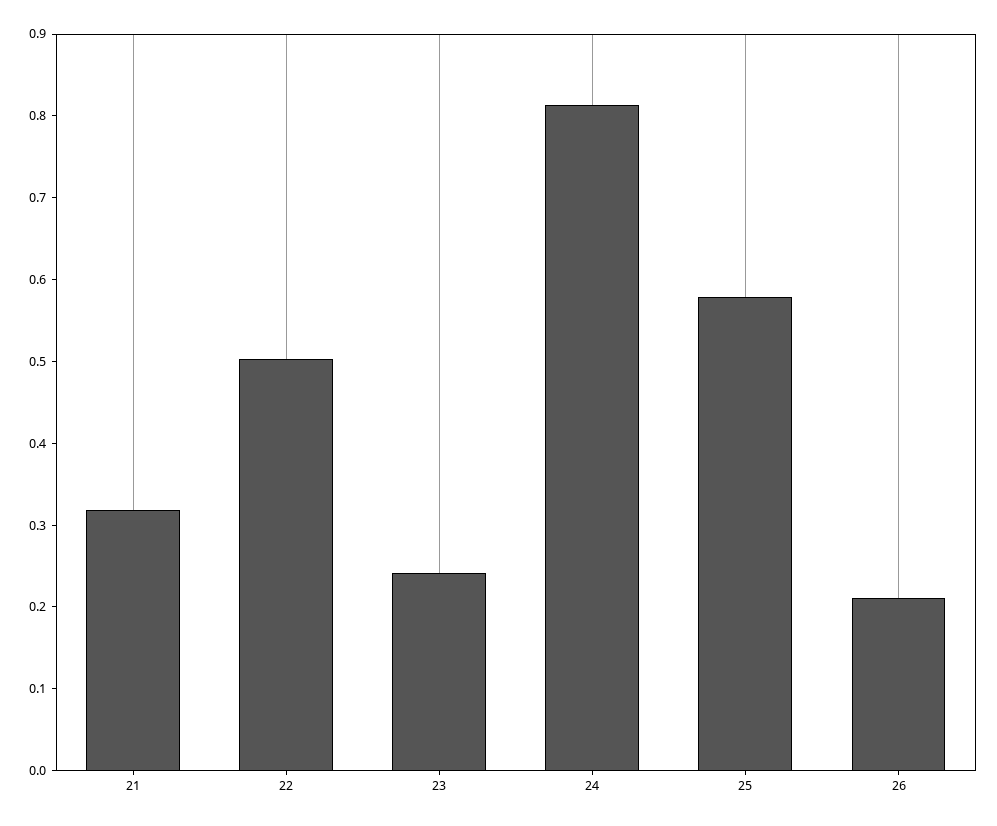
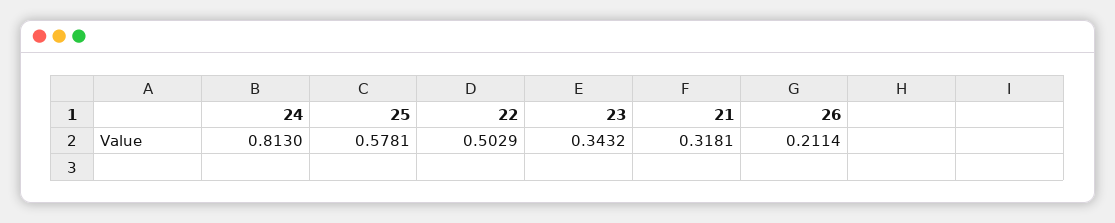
23: 0.24 -> 0.3432

